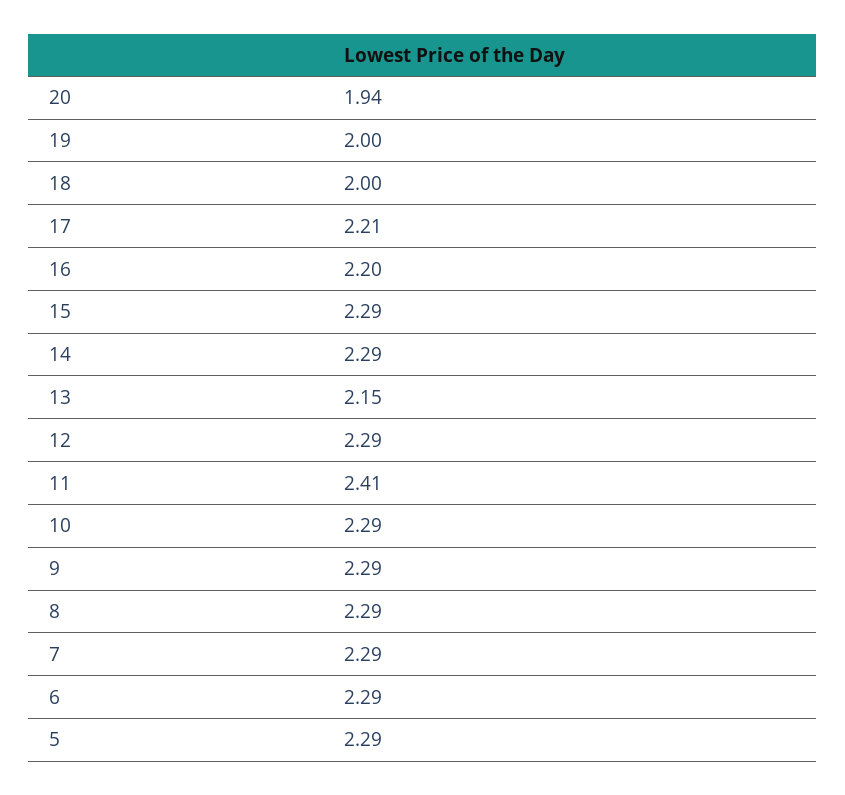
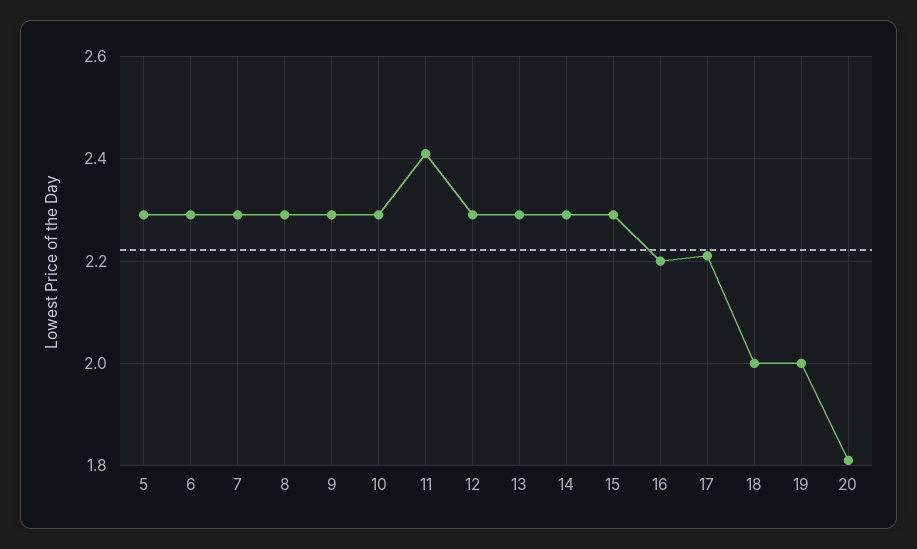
20: 1.94 -> 1.8
13: 2.15 -> 2.3

